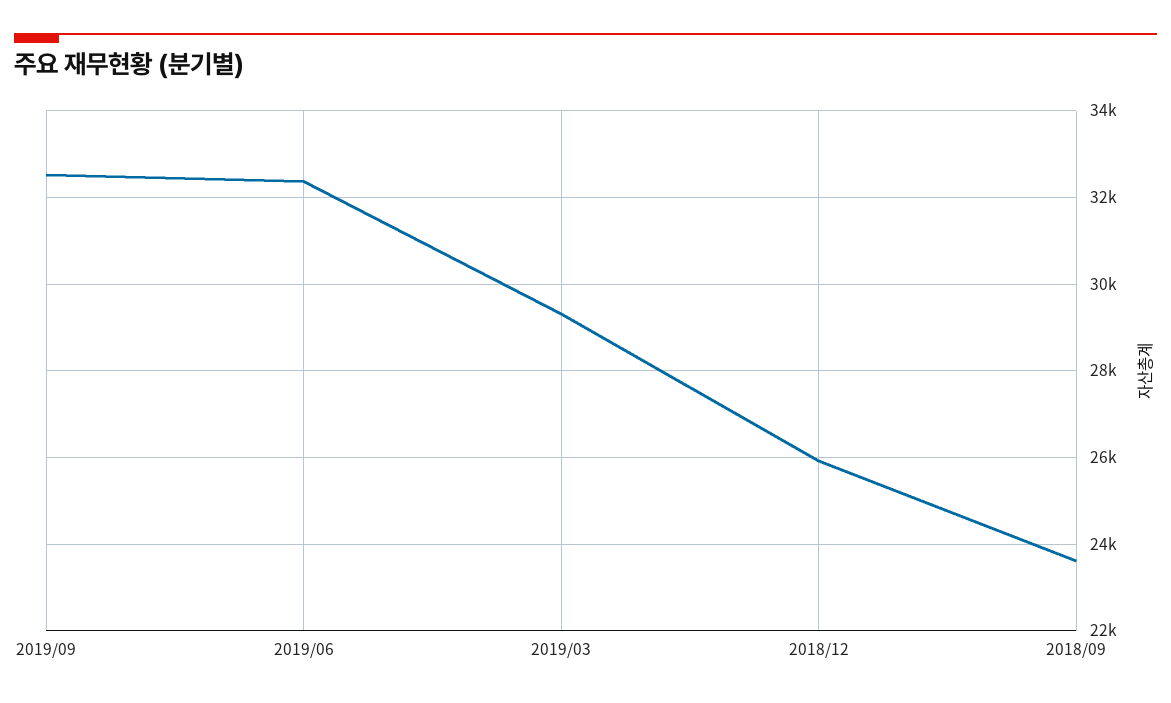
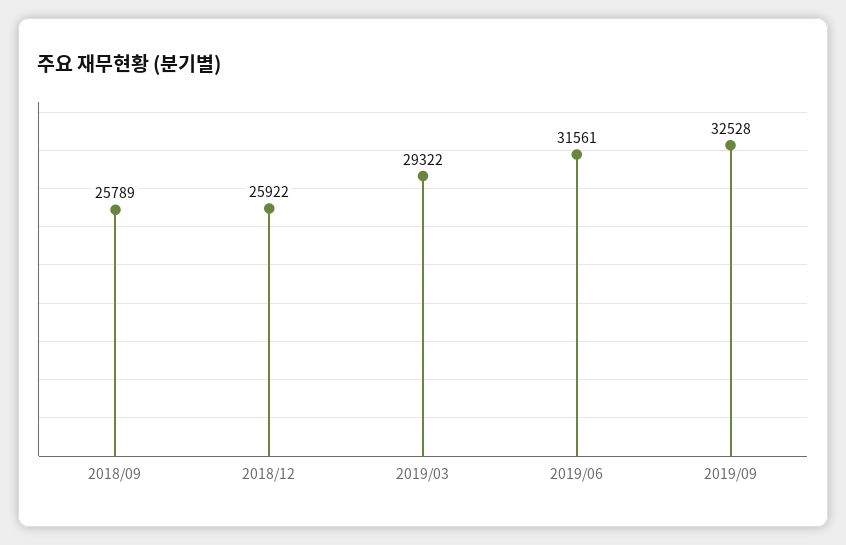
2019/06: 32400 -> 31561
2018/09: 23600 -> 25789

